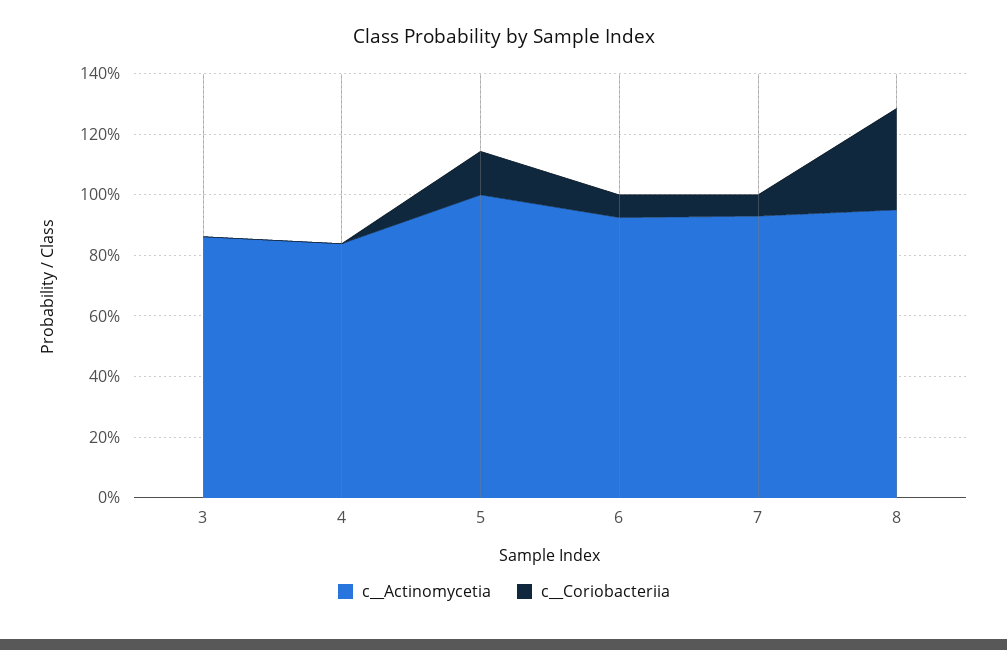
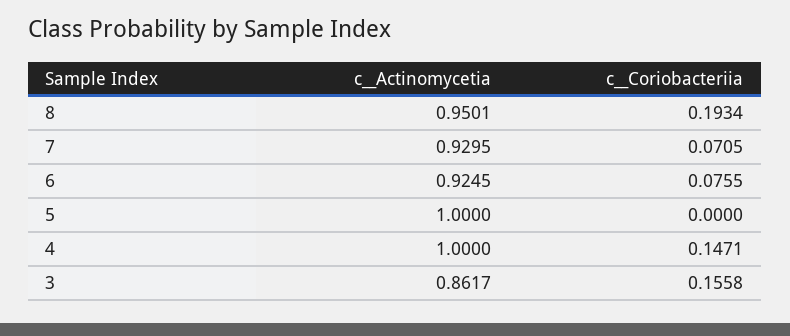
c__Coriobacteriia, 3: 0 -> 0.1558
c__Actinomycetia, 4: 0.85 -> 1
c__Coriobacteriia, 4: 0 -> 0.1471
c__Coriobacteriia, 5: 0.15 -> 0
c__Coriobacteriia, 8: 0.35 -> 0.1934

